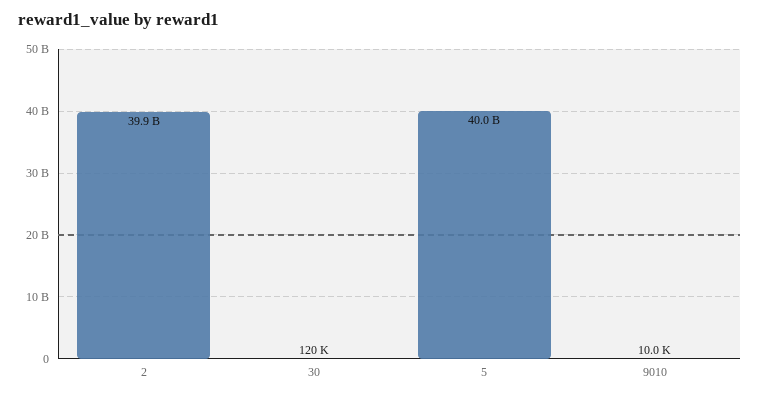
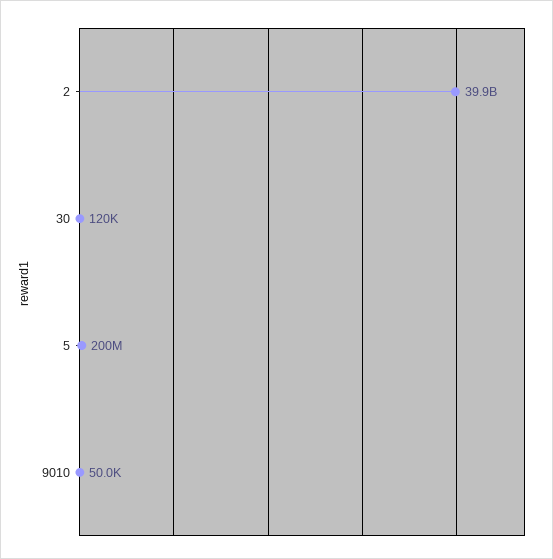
5: 40000000000 -> 200000000
9010: 10000 -> 50000

